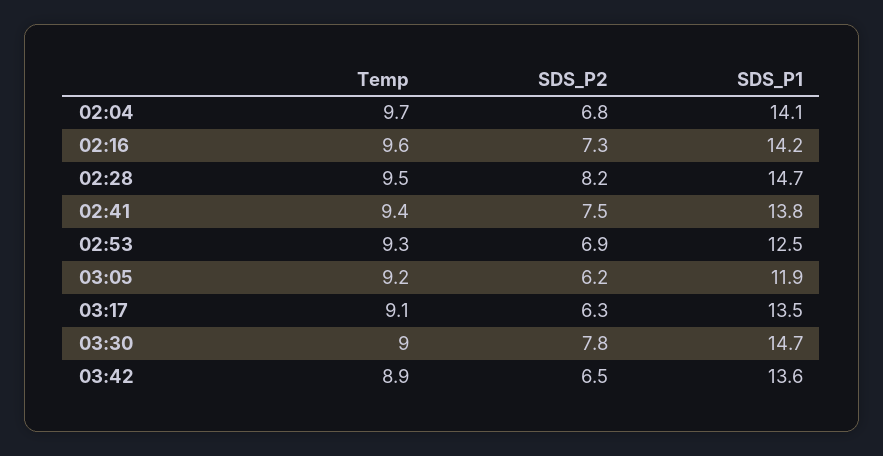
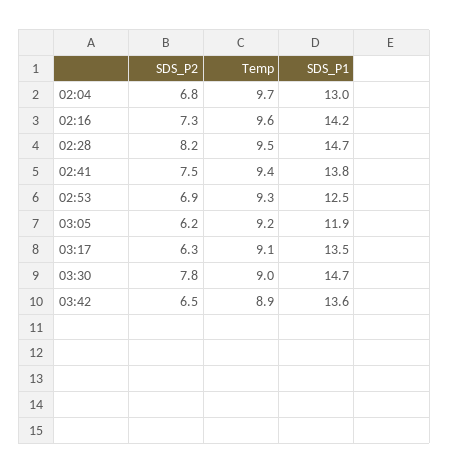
SDS_P1, 02:04: 14.1 -> 13

